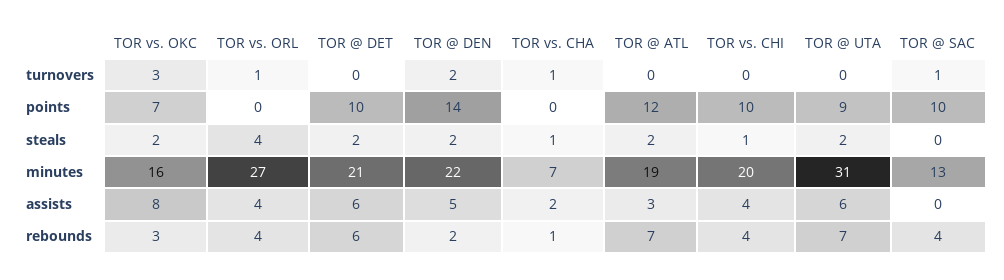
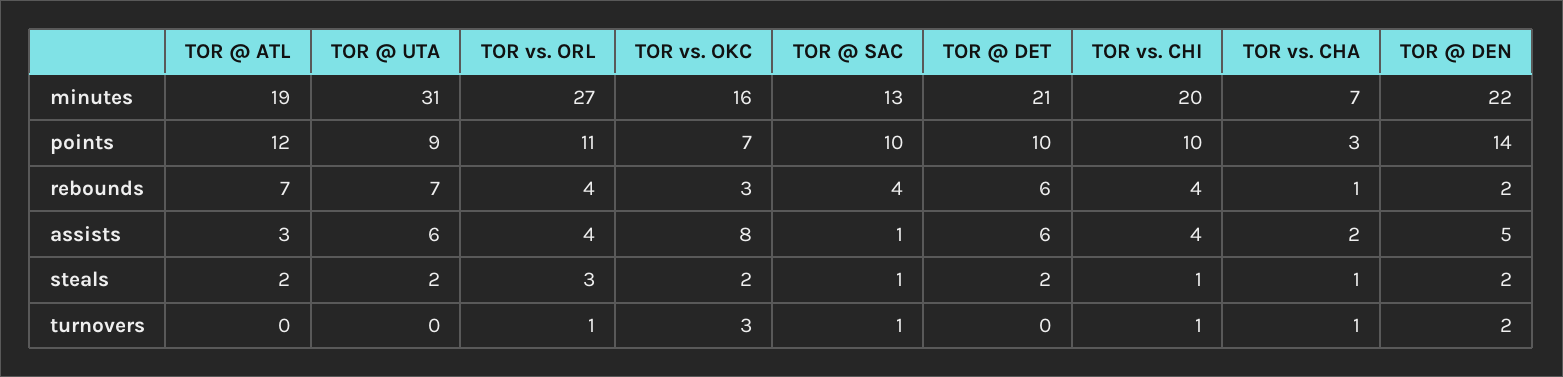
TOR vs. CHI, turnovers: 0 -> 1
TOR vs. ORL, points: 0 -> 11
TOR vs. CHA, points: 0 -> 3
TOR vs. ORL, steals: 4 -> 3
TOR @ SAC, steals: 0 -> 1
TOR @ SAC, assists: 0 -> 1

